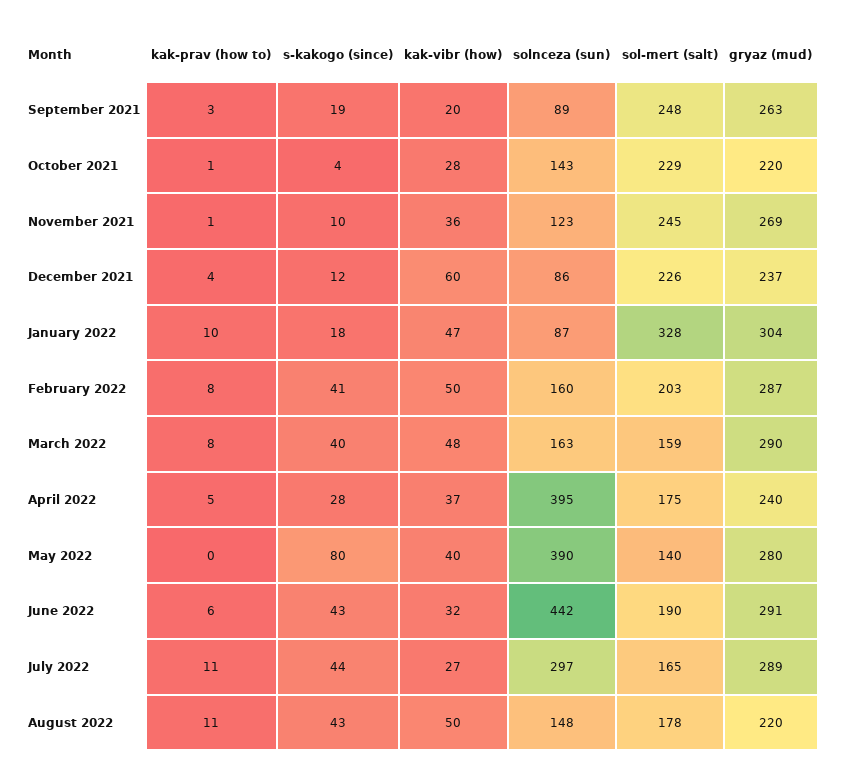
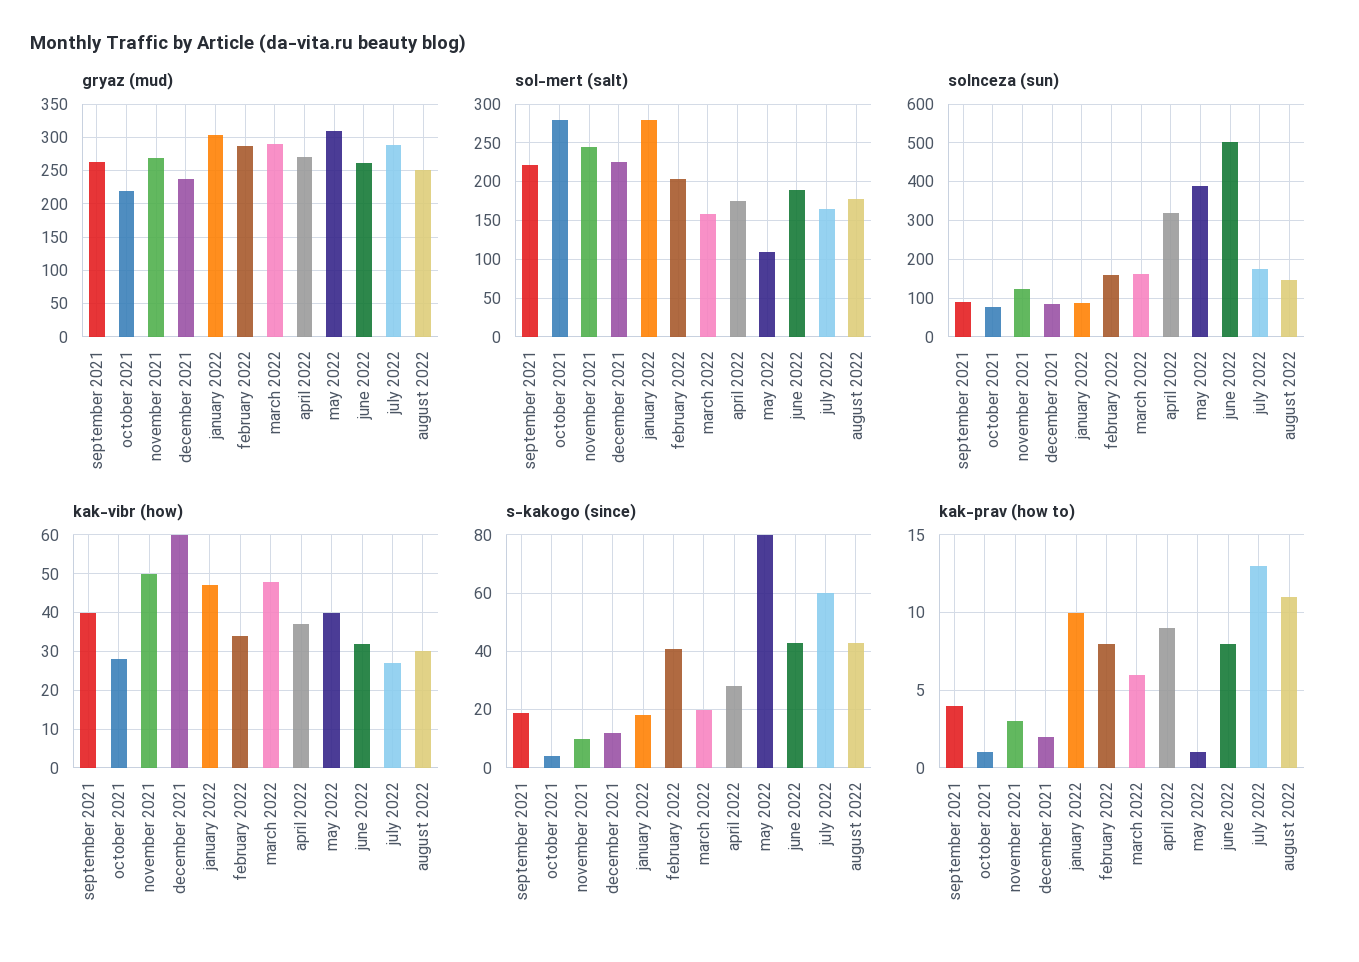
kak-prav (how to), September 2021: 3 -> 4
kak-vibr (how), September 2021: 20 -> 40
sol-mert (salt), September 2021: 248 -> 220
solnceza (sun), October 2021: 143 -> 80
sol-mert (salt), October 2021: 229 -> 280
kak-prav (how to), November 2021: 1 -> 3
kak-vibr (how), November 2021: 36 -> 50
kak-prav (how to), December 2021: 4 -> 2
sol-mert (salt), January 2022: 328 -> 280
kak-vibr (how), February 2022: 50 -> 35
kak-prav (how to), March 2022: 8 -> 6
s-kakogo (since), March 2022: 40 -> 20
kak-prav (how to), April 2022: 5 -> 9
solnceza (sun), April 2022: 395 -> 320
gryaz (mud), April 2022: 240 -> 270
kak-prav (how to), May 2022: 0 -> 1
sol-mert (salt), May 2022: 140 -> 110
gryaz (mud), May 2022: 280 -> 310
kak-prav (how to), June 2022: 6 -> 8
solnceza (sun), June 2022: 442 -> 500
gryaz (mud), June 2022: 291 -> 260
kak-prav (how to), July 2022: 11 -> 13
s-kakogo (since), July 2022: 44 -> 60
solnceza (sun), July 2022: 297 -> 180
kak-vibr (how), August 2022: 50 -> 30
gryaz (mud), August 2022: 220 -> 250

